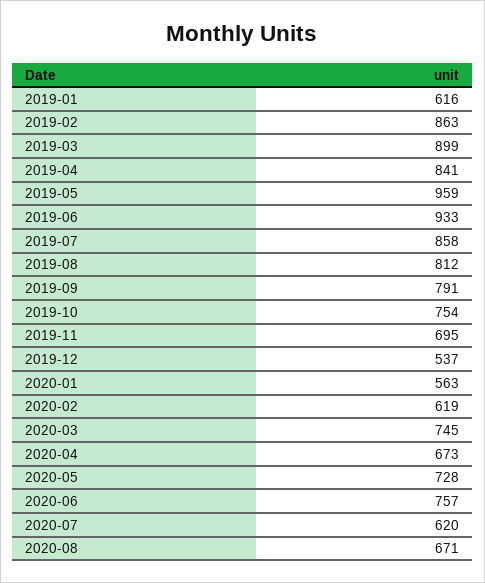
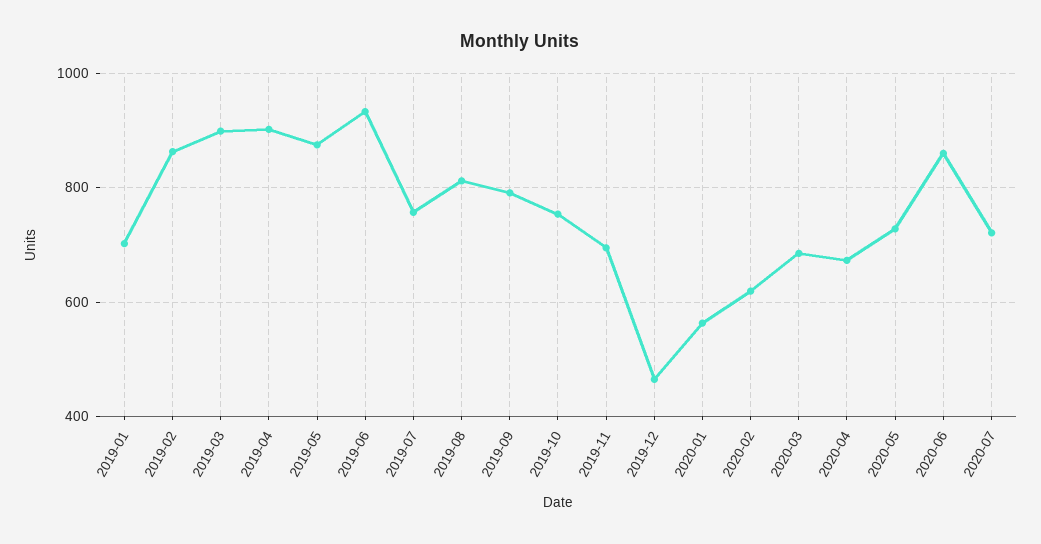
2019-01: 616 -> 700
2019-04: 841 -> 900
2019-05: 959 -> 880
2019-07: 858 -> 760
2019-12: 537 -> 460
2020-03: 745 -> 680
2020-06: 757 -> 860
2020-07: 620 -> 720
2020-08: 671 -> none

